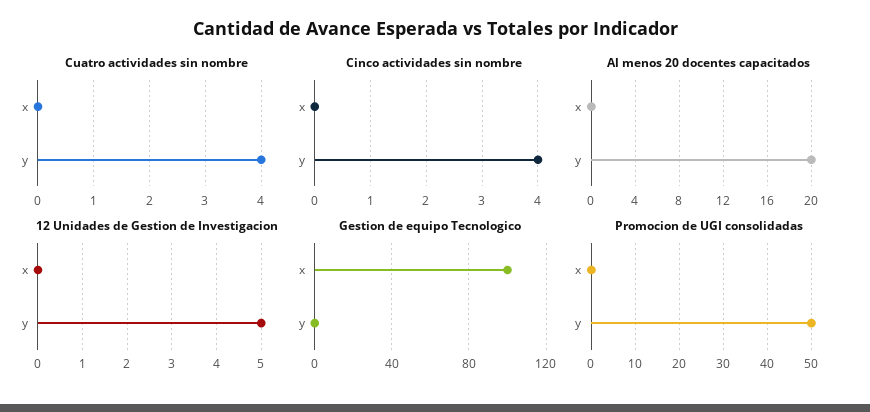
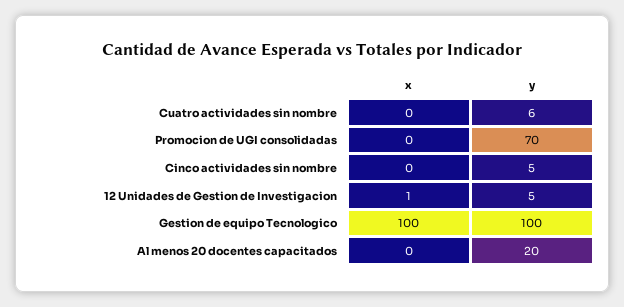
Cuatro actividades sin nombre, y: 4 -> 6
Cinco actividades sin nombre, y: 4 -> 5
12 Unidades de Gestion de Investigacion, x: 0 -> 1
Gestion de equipo Tecnologico, y: 0 -> 100
Promocion de UGI consolidadas, y: 50 -> 70

